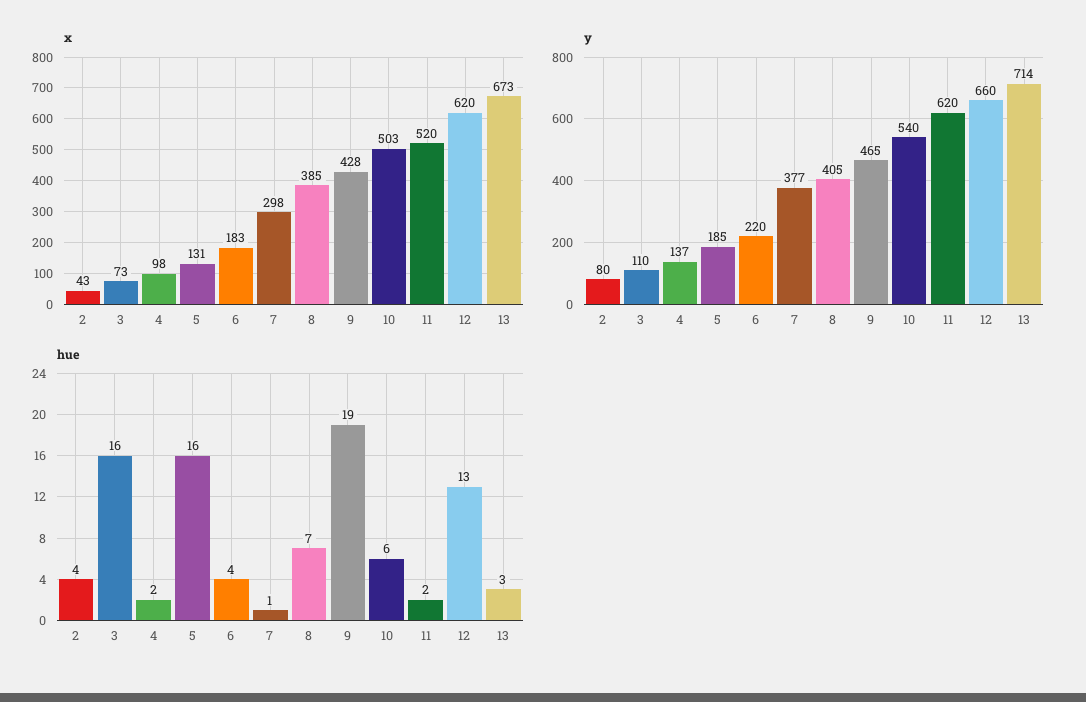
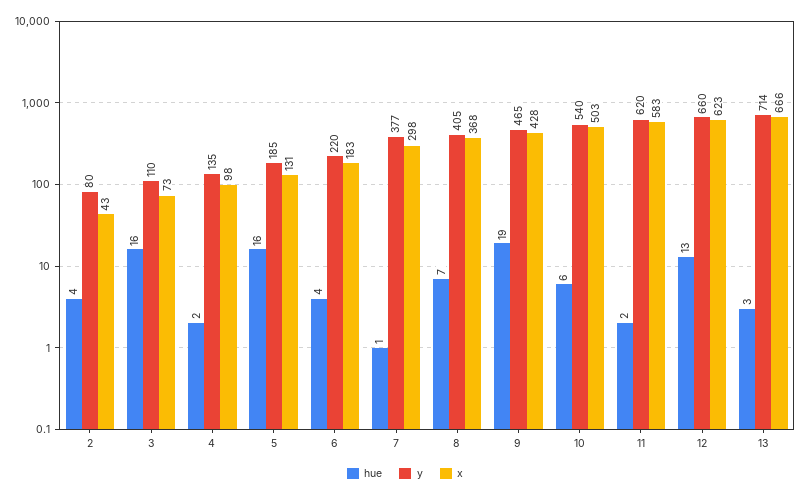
x, 8: 385 -> 368
x, 11: 520 -> 583
x, 12: 620 -> 623
x, 13: 673 -> 666
y, 4: 137 -> 135

